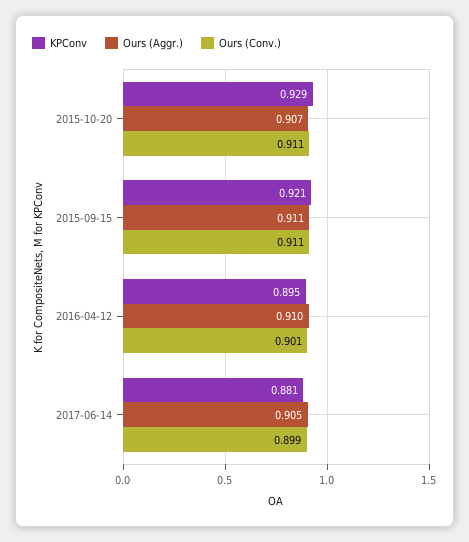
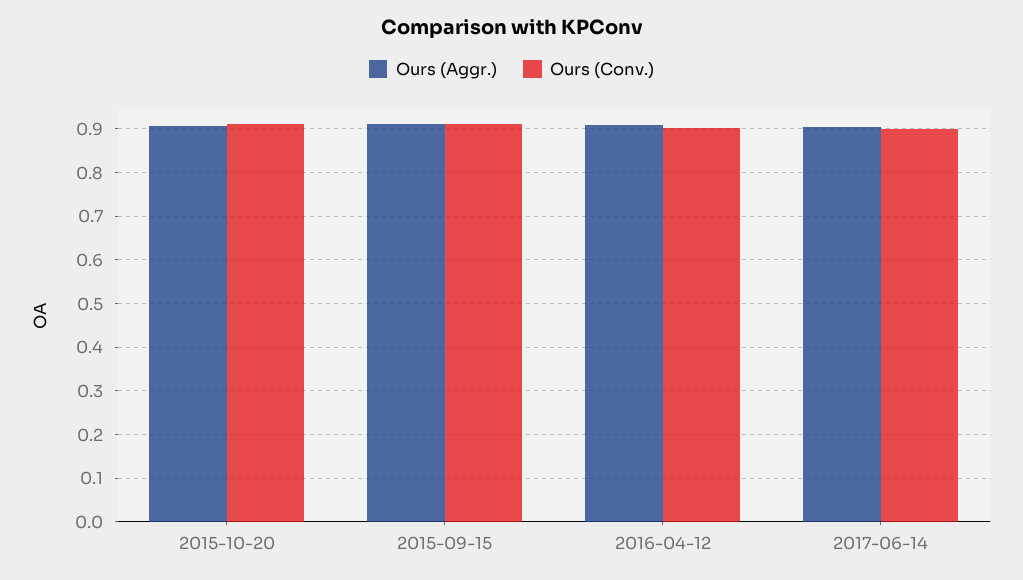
KPConv, 2015-10-20: 0.929 -> none
KPConv, 2015-09-15: 0.921 -> none
KPConv, 2016-04-12: 0.895 -> none
KPConv, 2017-06-14: 0.881 -> none

